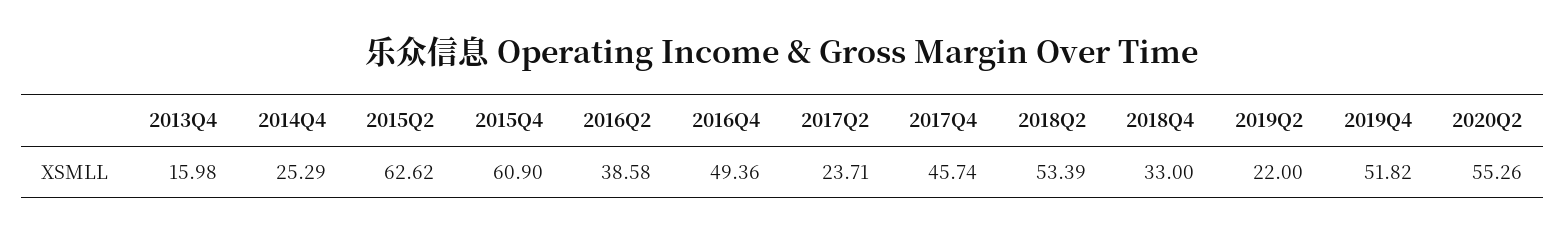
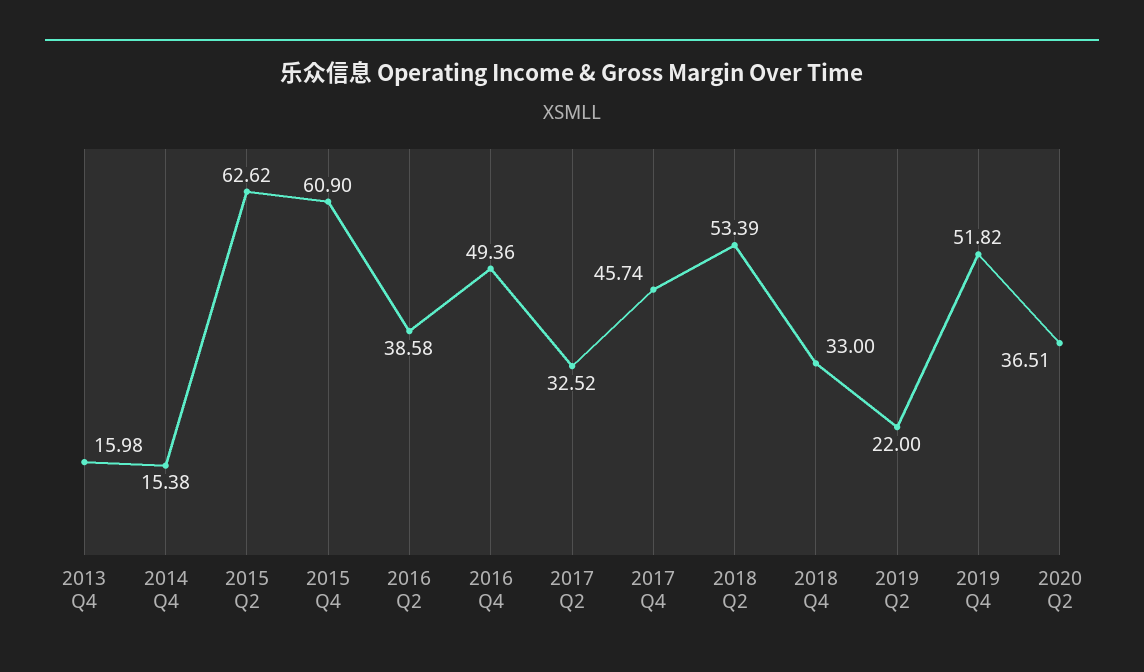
2014Q4: 25.29 -> 15.38
2017Q2: 23.71 -> 32.52
2020Q2: 55.26 -> 36.51

